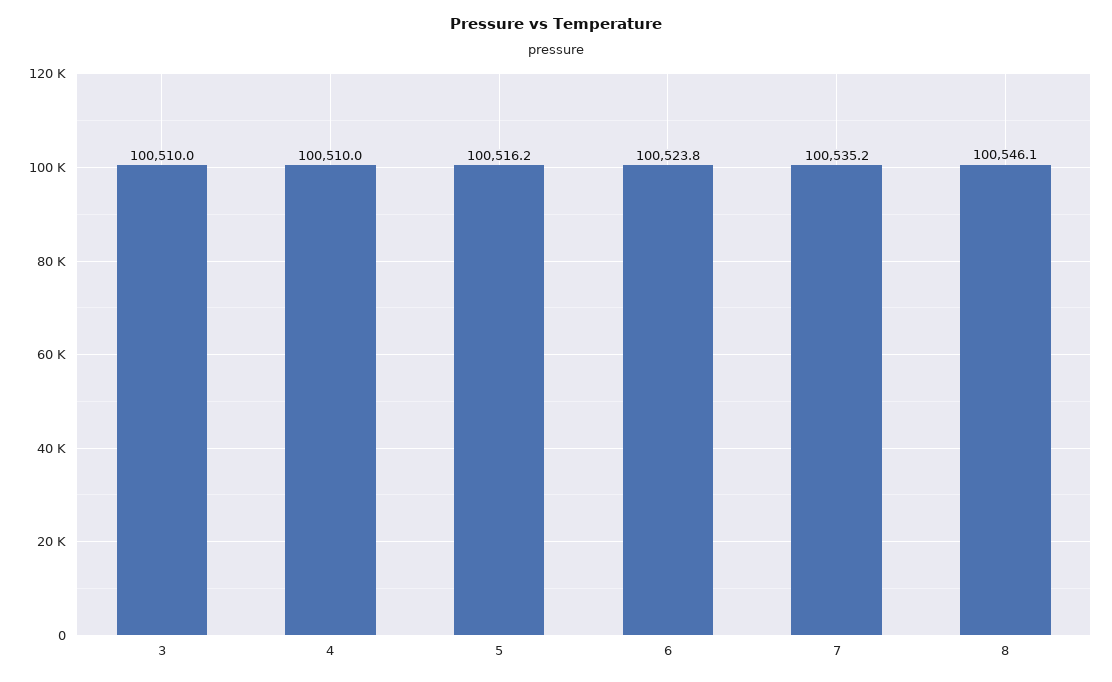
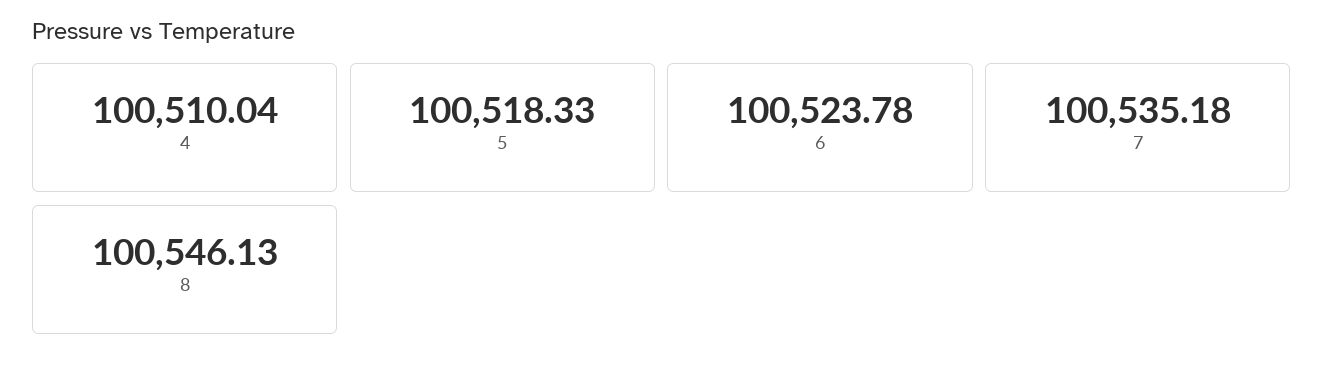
3: 100510 -> none
5: 100516.2 -> 100518.33

